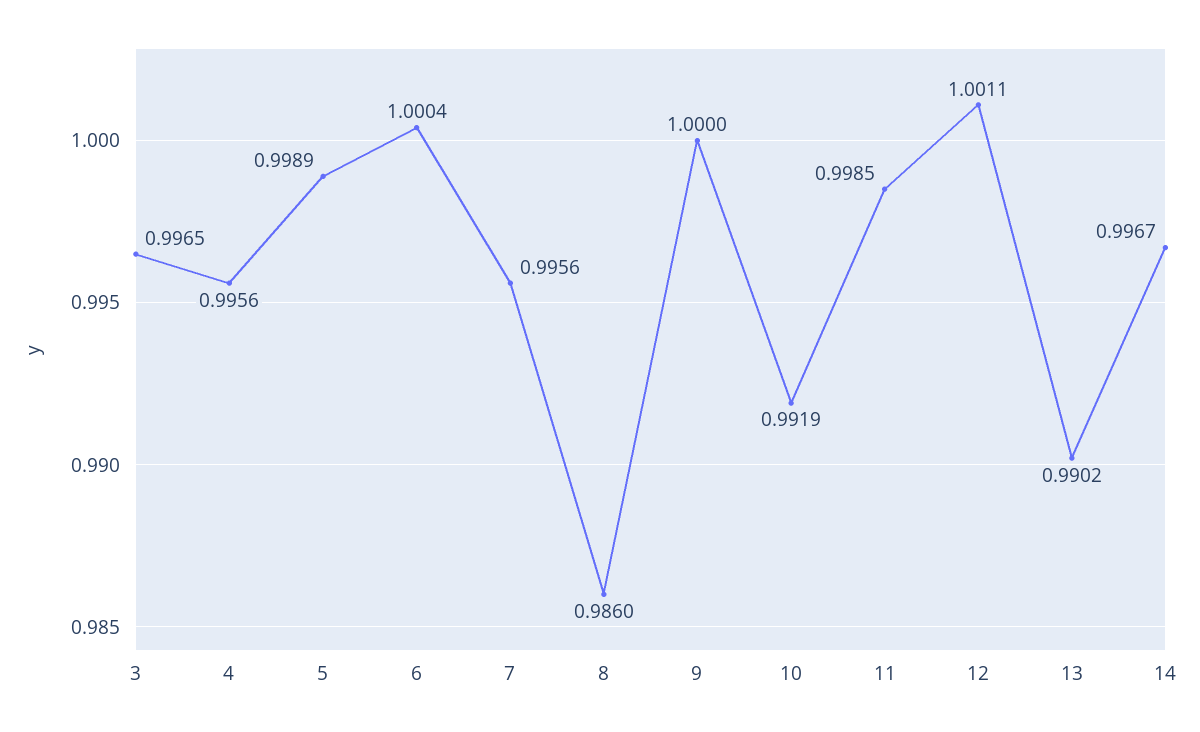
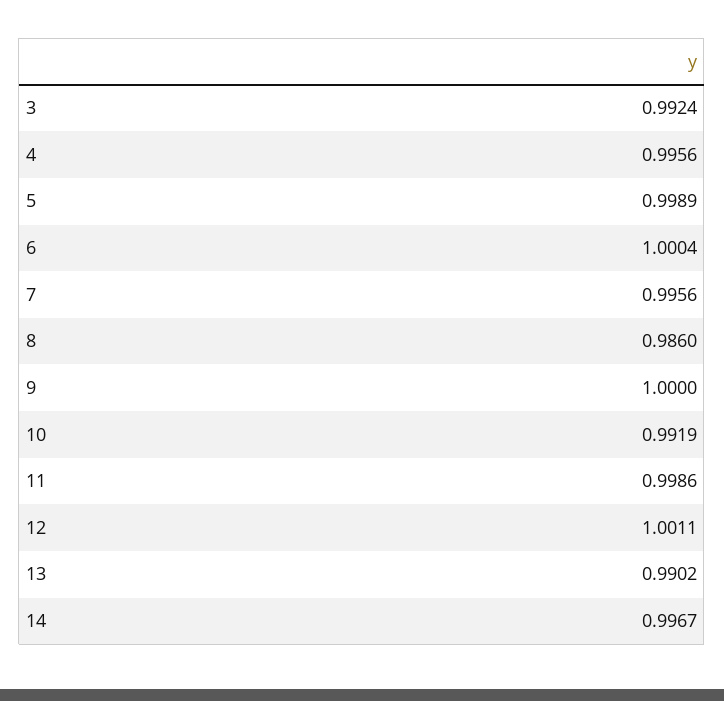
3: 0.9965 -> 0.9924
11: 0.9985 -> 0.9986

